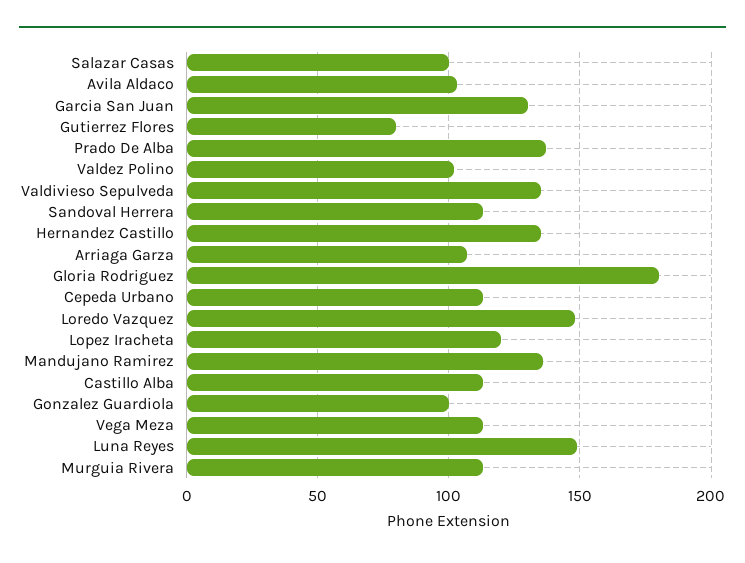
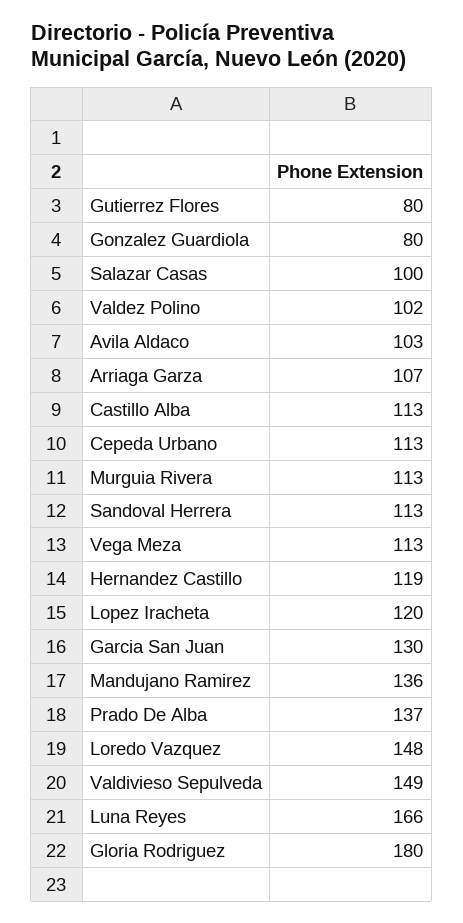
Valdivieso Sepulveda: 135 -> 149
Hernandez Castillo: 135 -> 119
Gonzalez Guardiola: 100 -> 80
Luna Reyes: 150 -> 166

